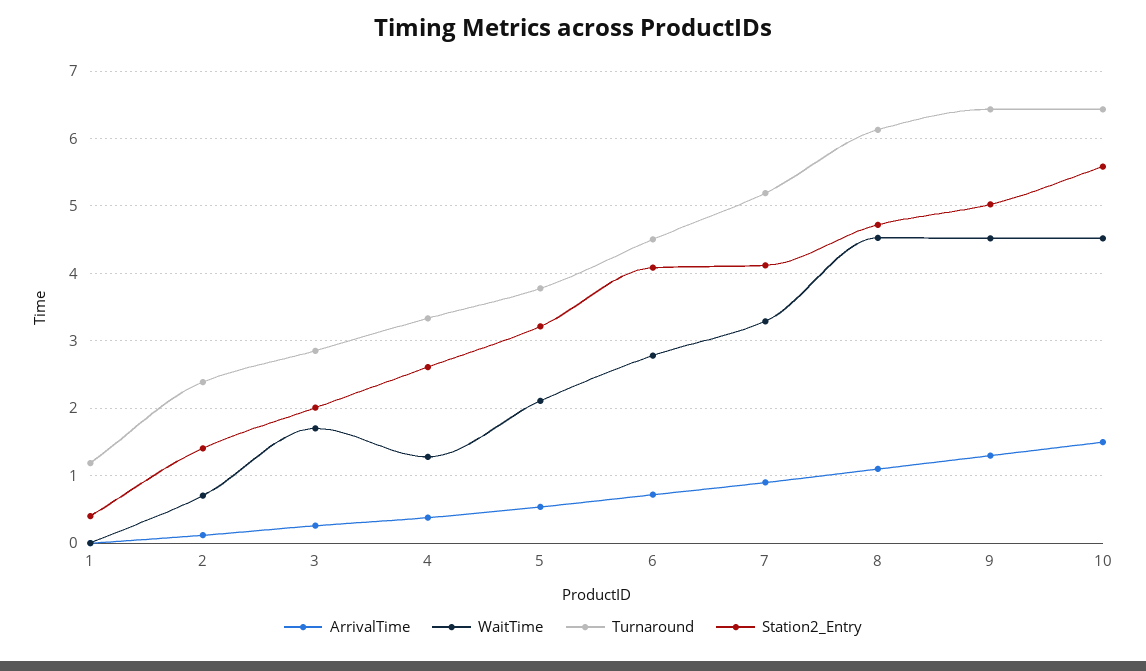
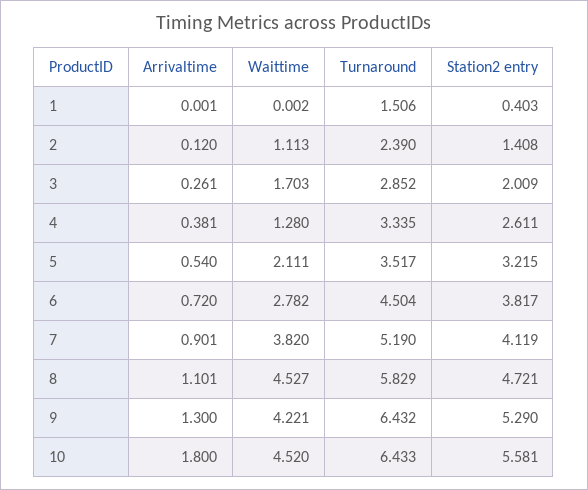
Turnaround, 1: 1.2 -> 1.506
WaitTime, 2: 0.7 -> 1.113
Turnaround, 5: 3.8 -> 3.517
Station2_Entry, 6: 4.1 -> 3.817
WaitTime, 7: 3.3 -> 3.82
Turnaround, 8: 6.1 -> 5.829
WaitTime, 9: 4.5 -> 4.221
Station2_Entry, 9: 5 -> 5.29
ArrivalTime, 10: 1.5 -> 1.8

